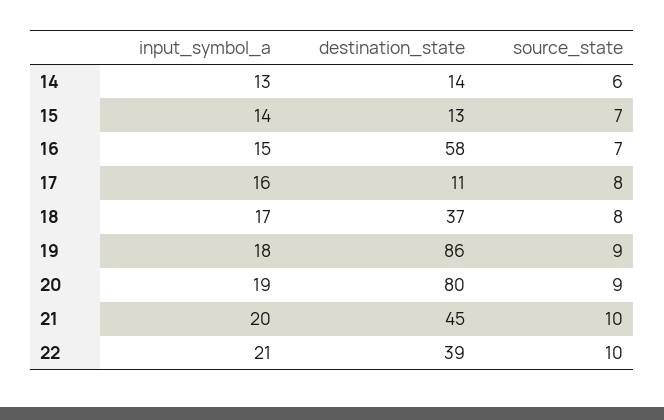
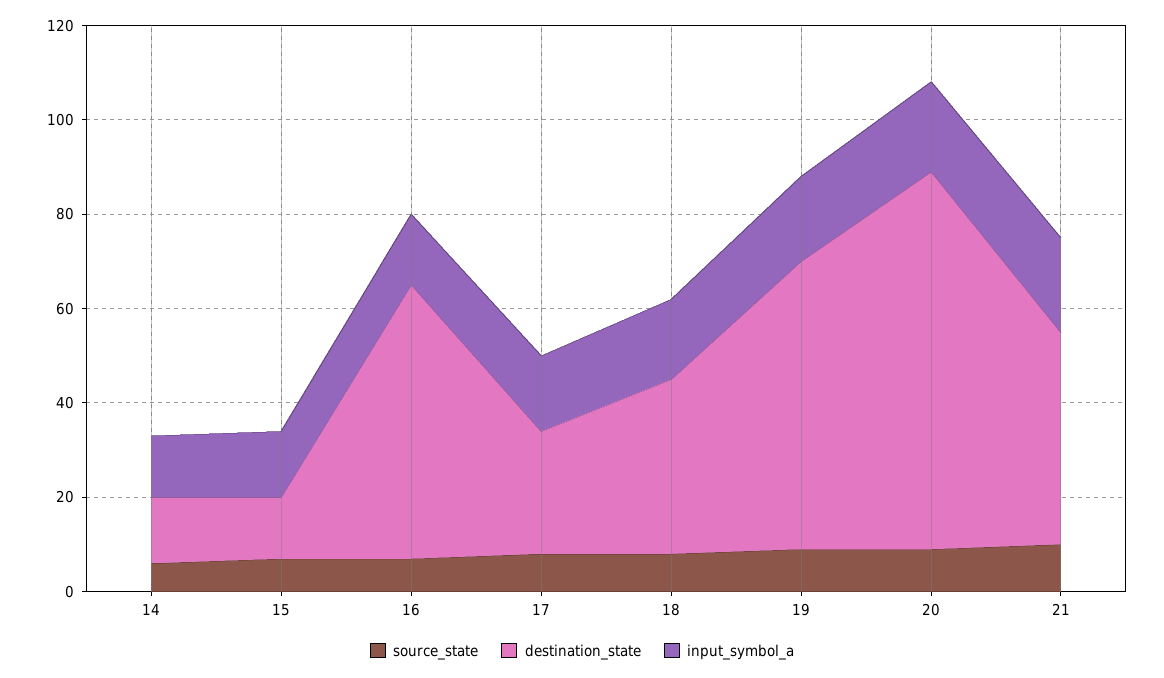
destination_state, 17: 11 -> 25
destination_state, 19: 86 -> 60
input_symbol_a, 22: 21 -> none
destination_state, 22: 39 -> none
source_state, 22: 10 -> none

